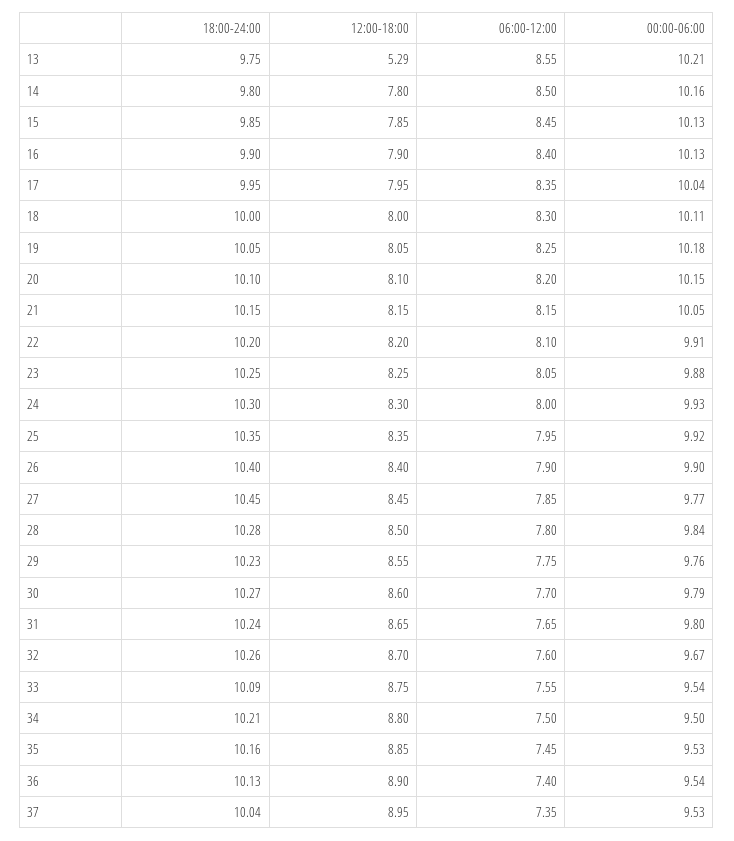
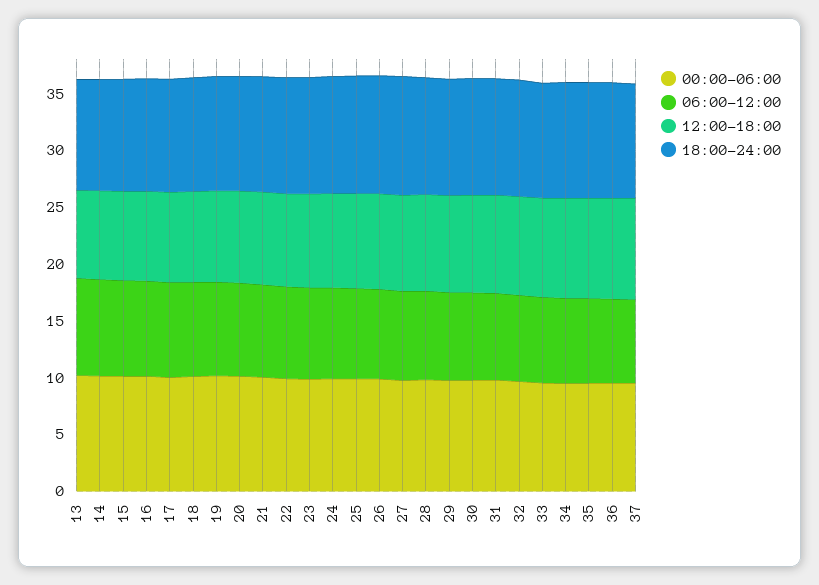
12:00-18:00, 13: 5.29 -> 8

